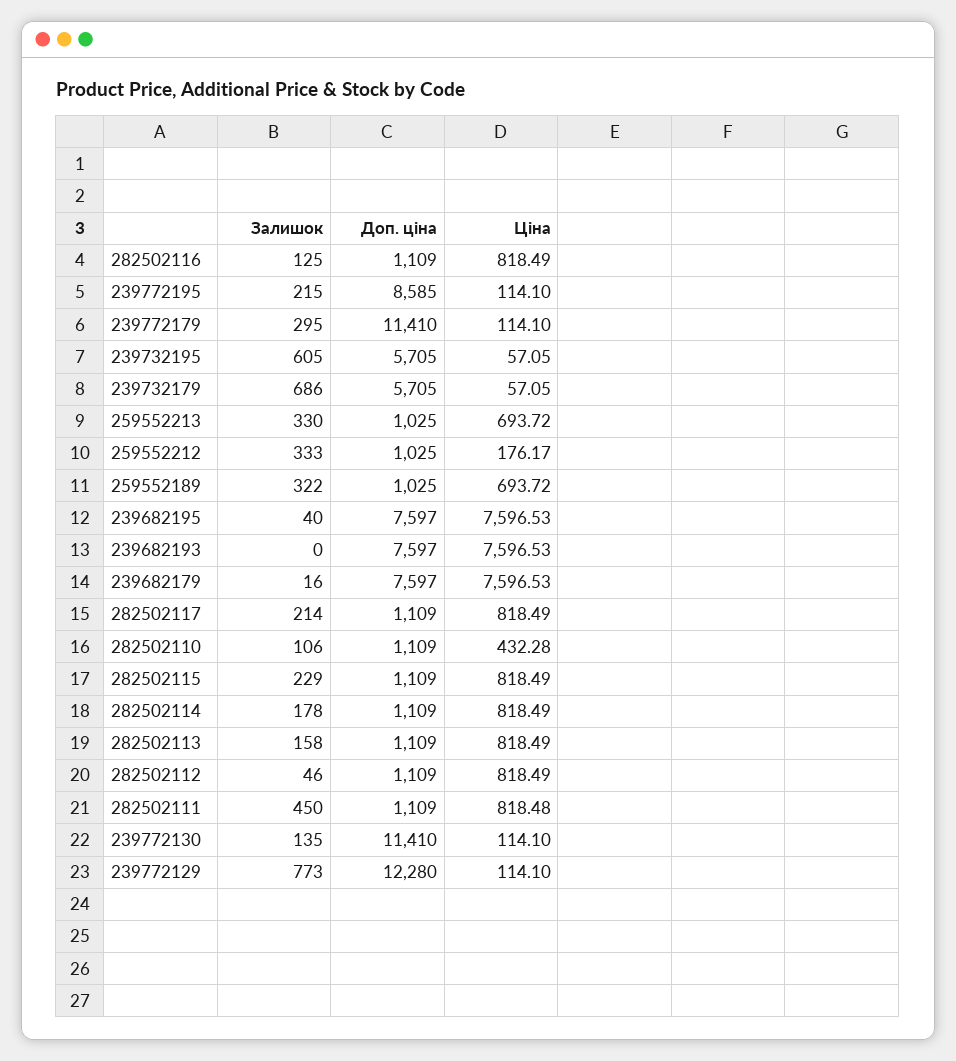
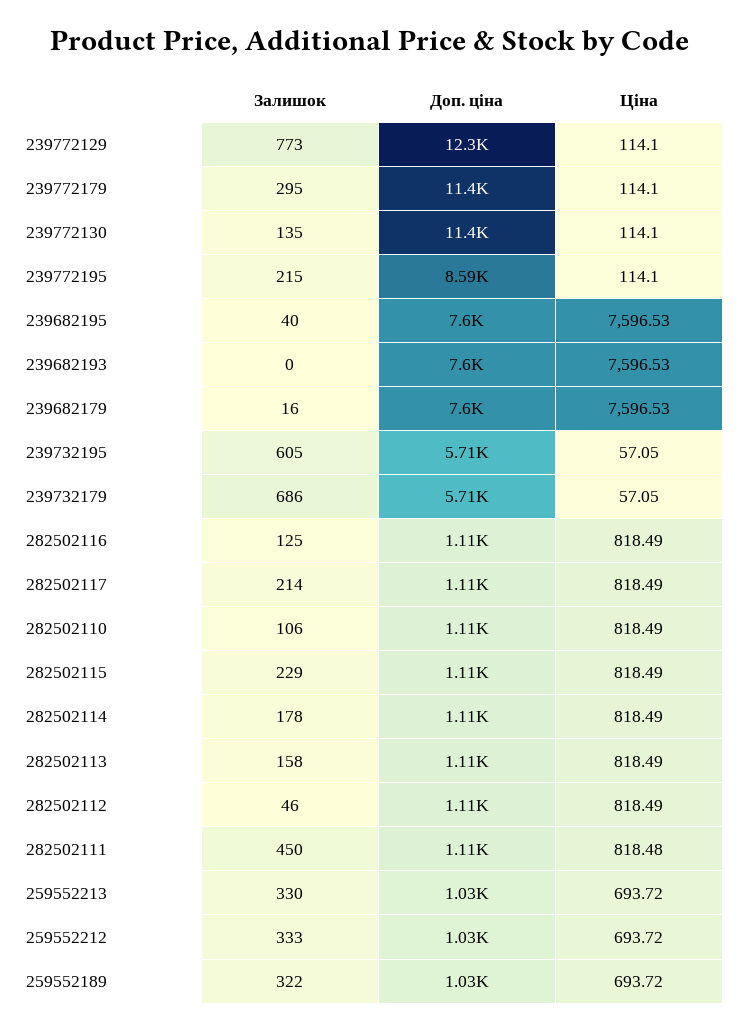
Ціна, 259552212: 176.17 -> 693.72
Ціна, 282502110: 432.28 -> 818.49

